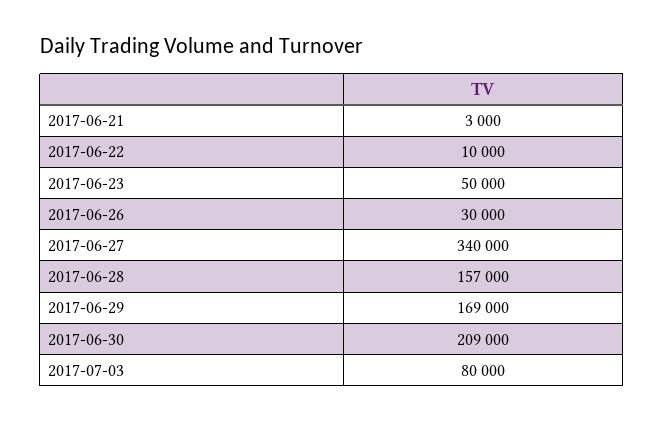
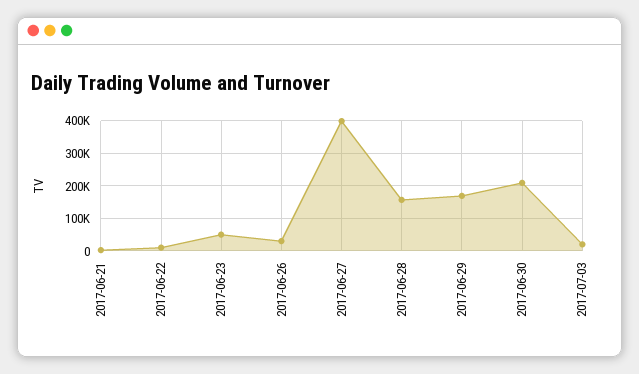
2017-06-27: 340000 -> 400000
2017-07-03: 80000 -> 20000

